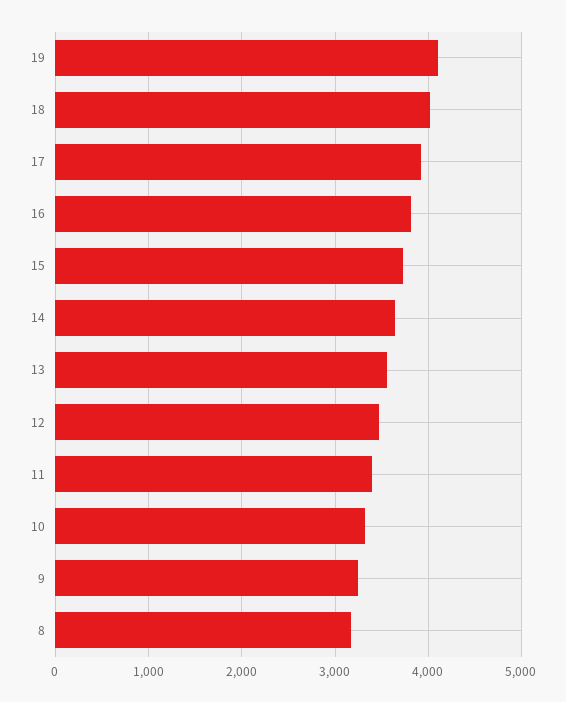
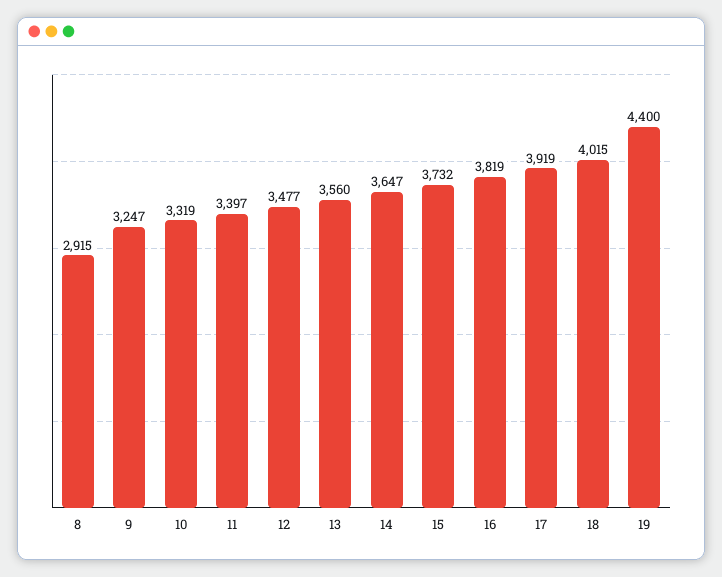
19: 4100 -> 4400
8: 3200 -> 2915

